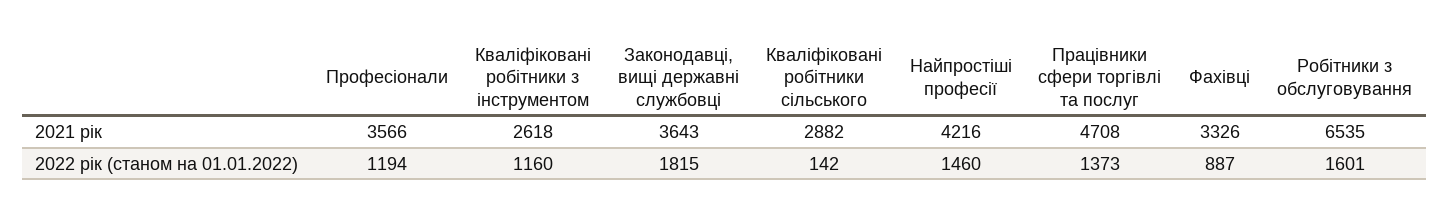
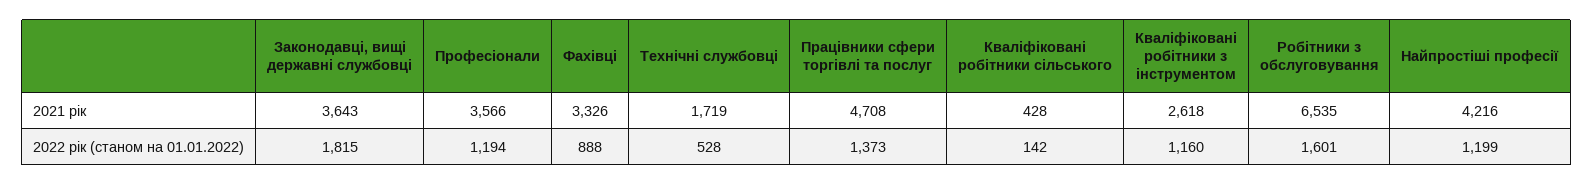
Кваліфіковані робітники сільського, 2021 рік: 2882 -> 428
Найпростіші професії, 2022 рік (станом на 01.01.2022): 1460 -> 1199
Фахівці, 2022 рік (станом на 01.01.2022): 887 -> 888
Технічні службовці, 2021 рік: none -> 1719
Технічні службовці, 2022 рік (станом на 01.01.2022): none -> 528

